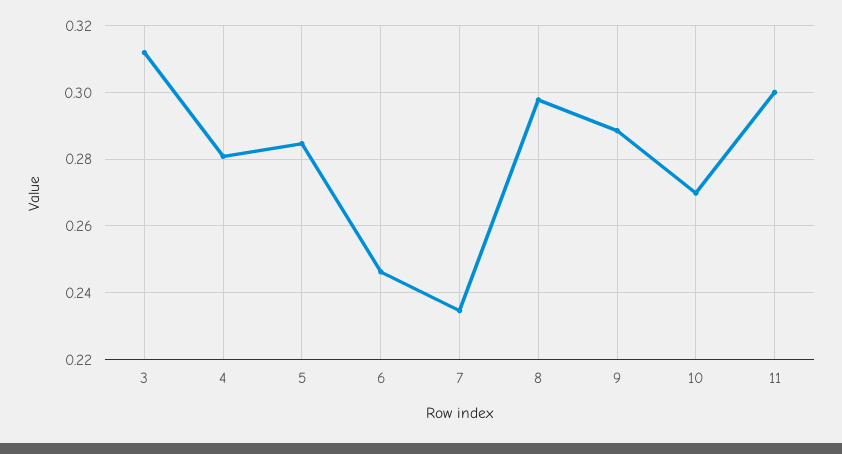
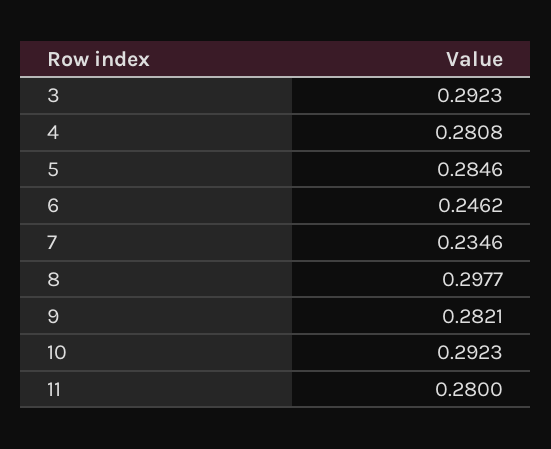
3: 0.312 -> 0.2923
9: 0.288 -> 0.2821
10: 0.27 -> 0.2923
11: 0.3 -> 0.28

